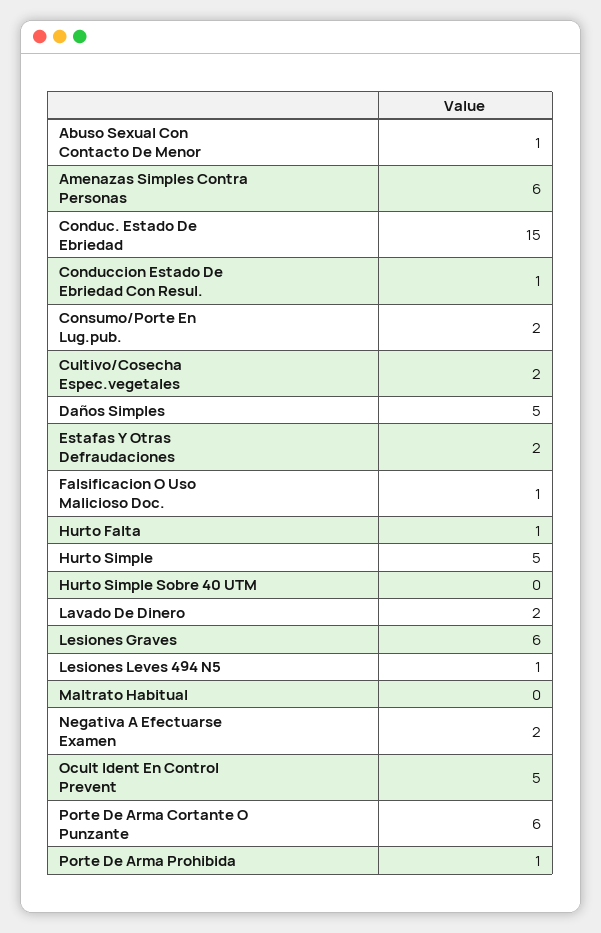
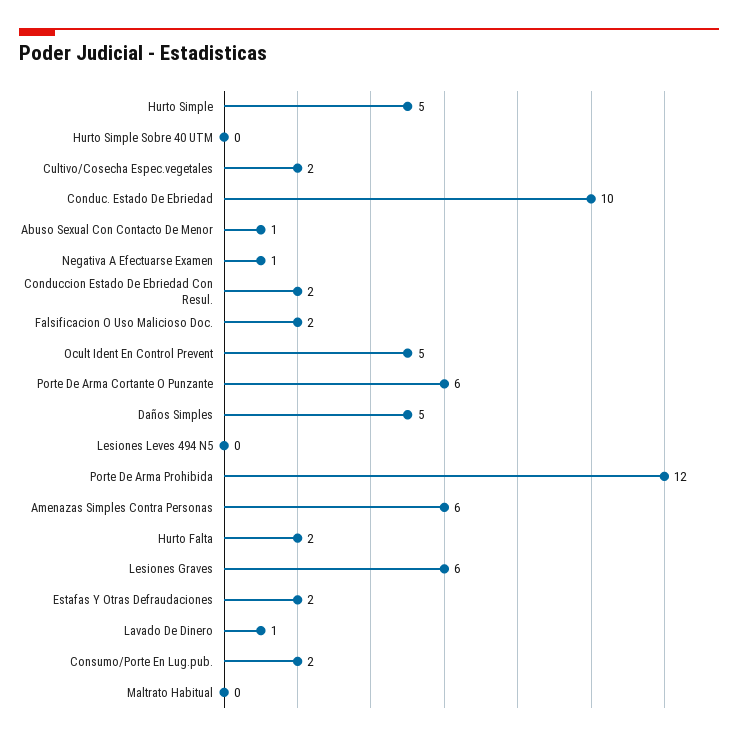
Conduc. Estado De Ebriedad: 15 -> 10
Conduccion Estado De Ebriedad Con Resul.: 1 -> 2
Falsificacion O Uso Malicioso Doc.: 1 -> 2
Hurto Falta: 1 -> 2
Lavado De Dinero: 2 -> 1
Lesiones Leves 494 N5: 1 -> 0
Negativa A Efectuarse Examen: 2 -> 1
Porte De Arma Prohibida: 1 -> 12

